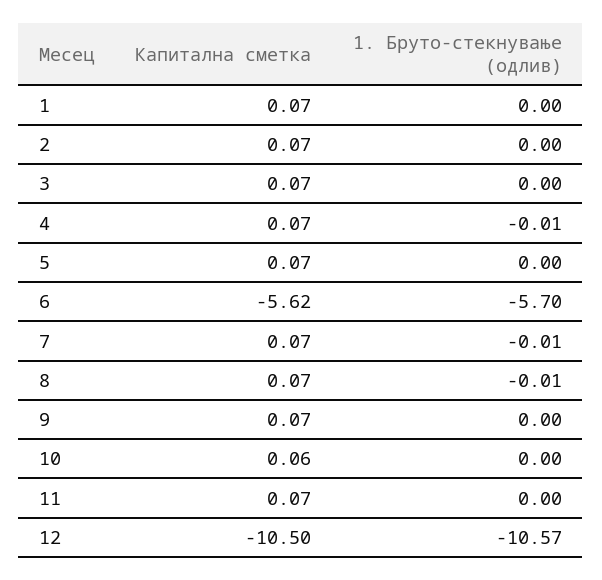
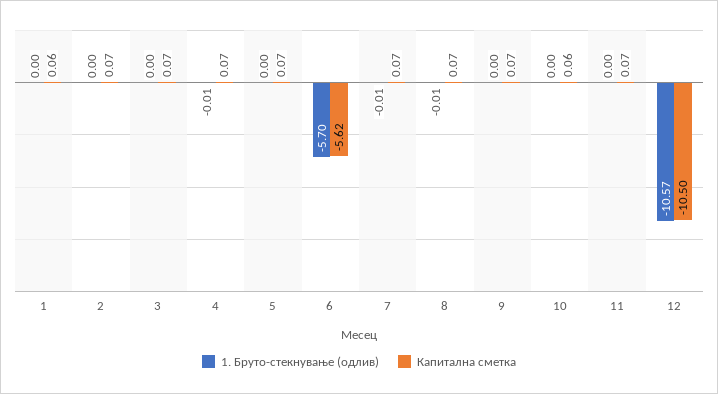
Капитална сметка, 1: 0.07 -> 0.06

